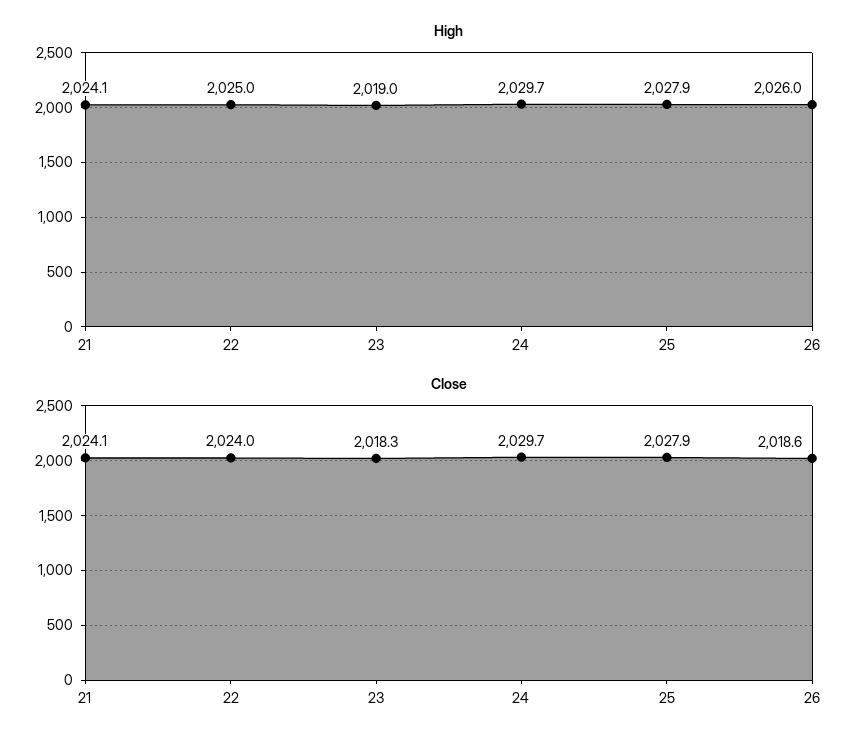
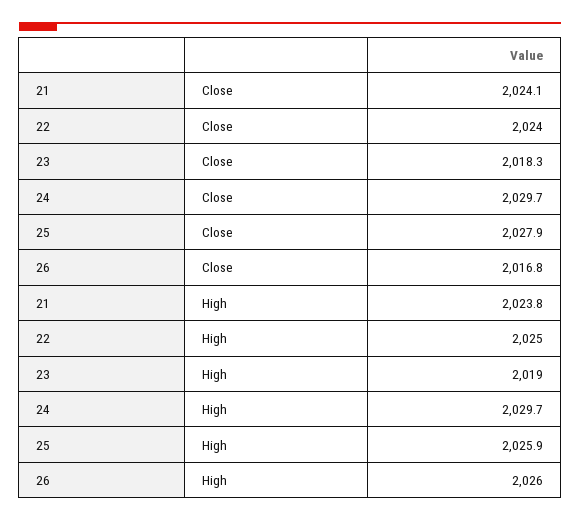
High, 21: 2024.1 -> 2023.8
High, 25: 2027.9 -> 2025.9
Close, 26: 2018.6 -> 2016.8

